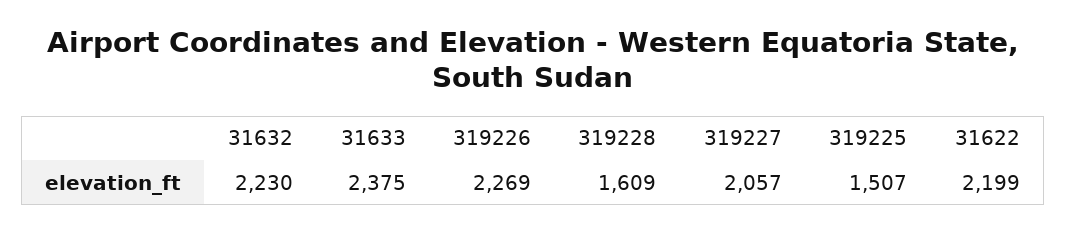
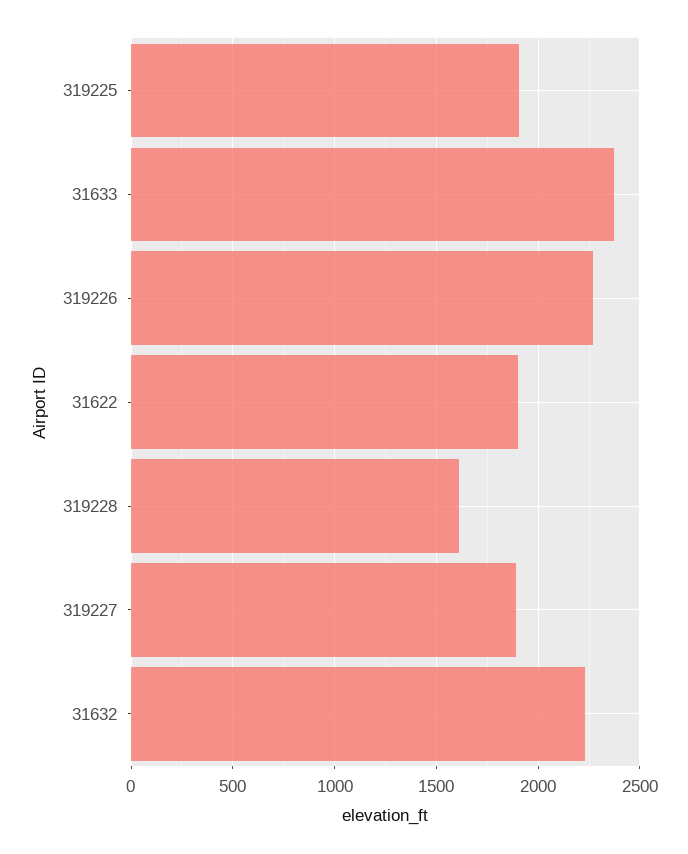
319227: 2057 -> 1900
319225: 1507 -> 1900
31622: 2199 -> 1900

